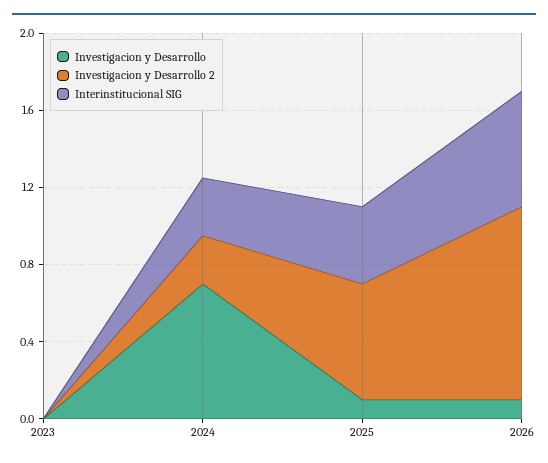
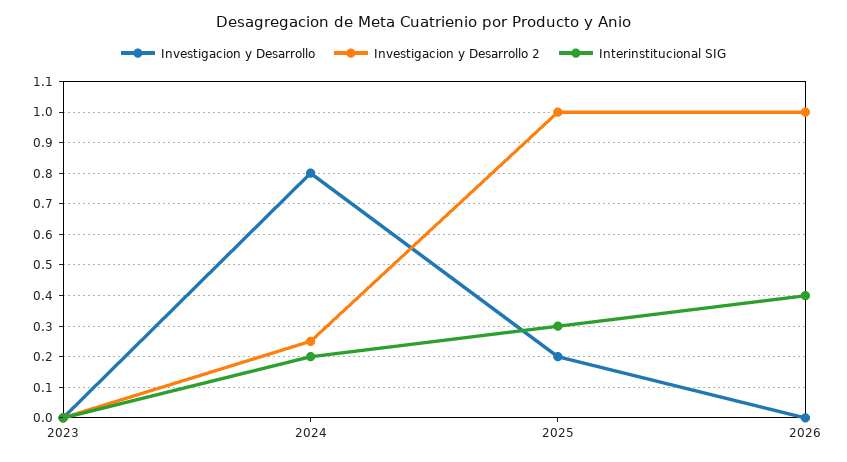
Investigacion y Desarrollo, 2024: 0.7 -> 0.8
Interinstitucional SIG, 2024: 0.3 -> 0.2
Investigacion y Desarrollo, 2025: 0.1 -> 0.2
Investigacion y Desarrollo 2, 2025: 0.6 -> 1
Interinstitucional SIG, 2025: 0.4 -> 0.3
Investigacion y Desarrollo, 2026: 0.1 -> 0
Interinstitucional SIG, 2026: 0.6 -> 0.4

